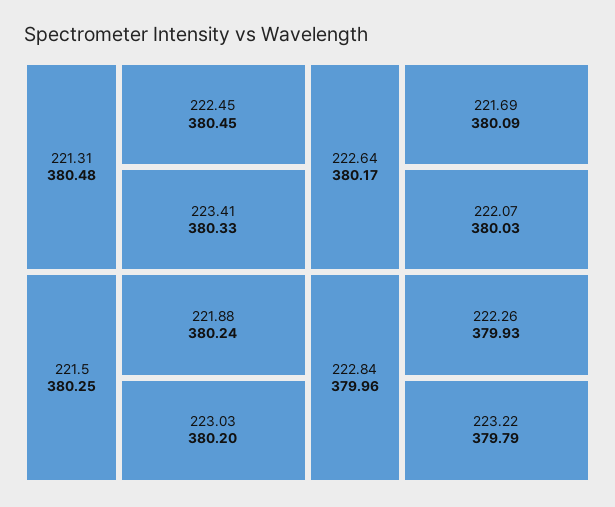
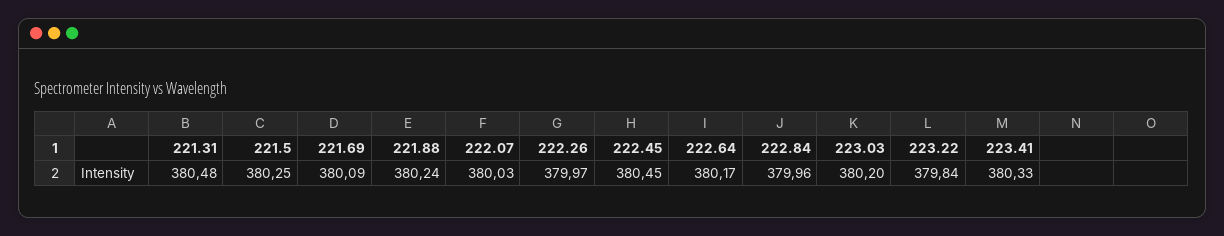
222.26: 379.93 -> 379.97
223.22: 379.79 -> 379.84

